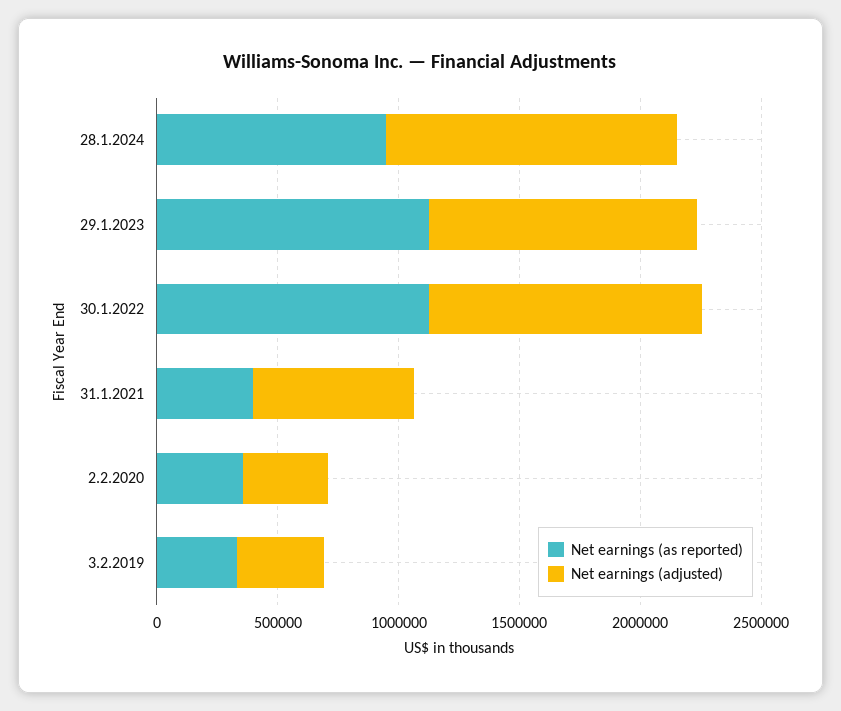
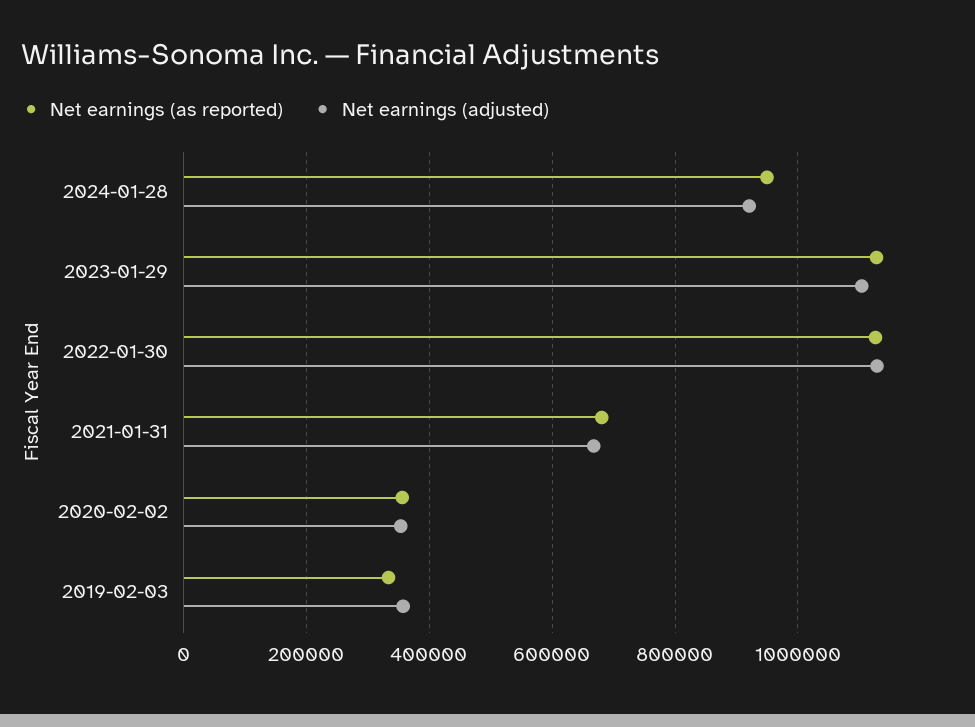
Net earnings (adjusted), 28.1.2024: 1200000 -> 920000
Net earnings (as reported), 31.1.2021: 400000 -> 680000

